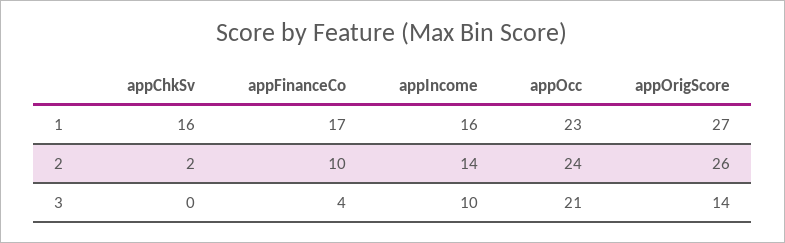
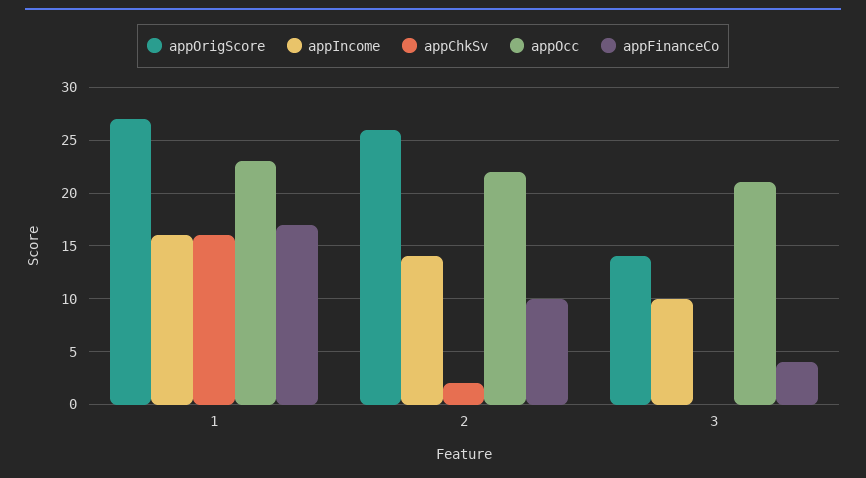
appOcc, 2: 24 -> 22

